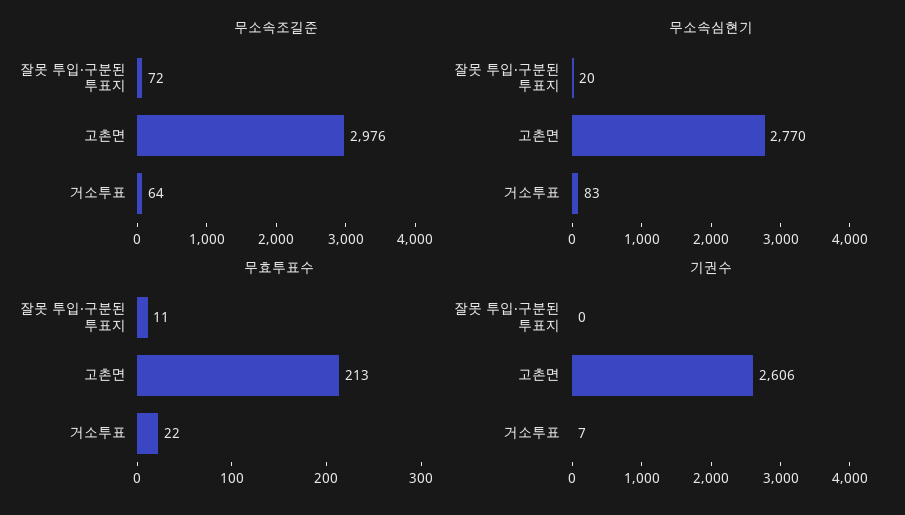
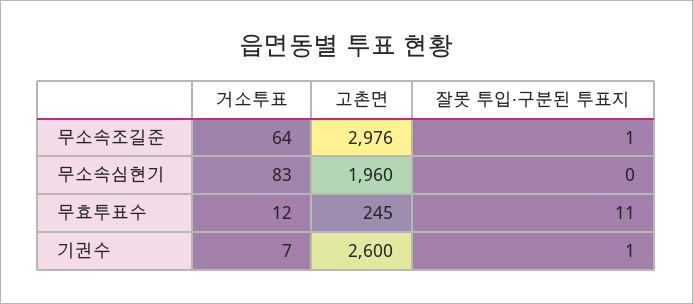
무소속조길준, 잘못 투입·구분된 투표지: 72 -> 1
무소속심현기, 잘못 투입·구분된 투표지: 20 -> 0
무소속심현기, 고촌면: 2770 -> 1960
무효투표수, 고촌면: 213 -> 245
무효투표수, 거소투표: 22 -> 12
기권수, 잘못 투입·구분된 투표지: 0 -> 1
기권수, 고촌면: 2606 -> 2600

